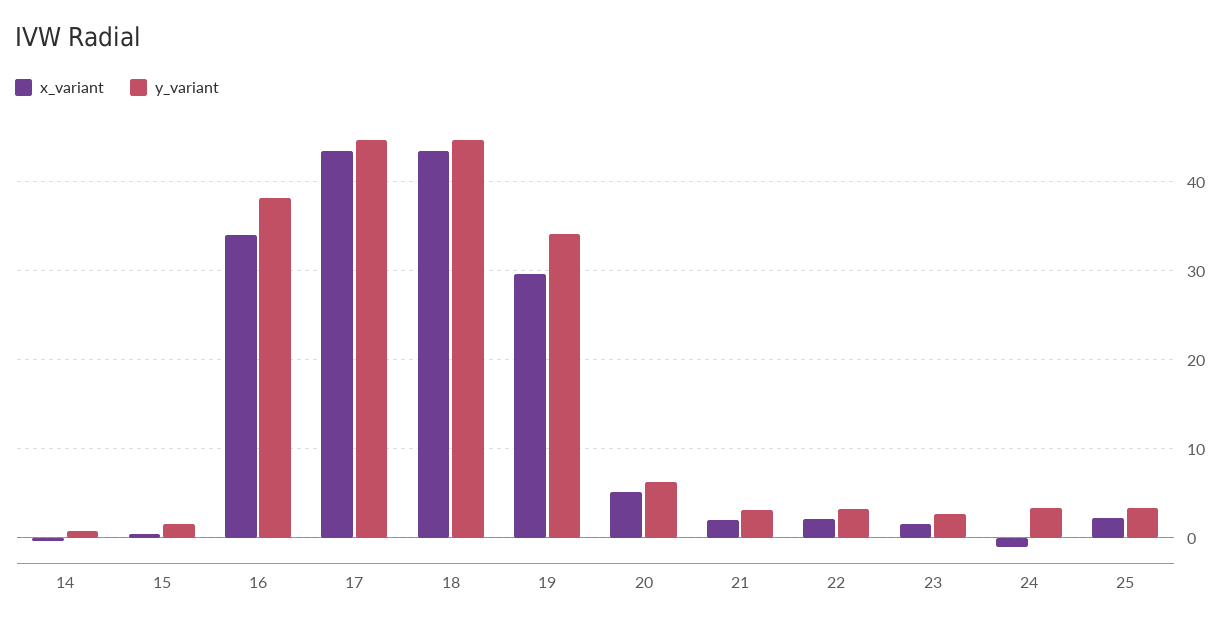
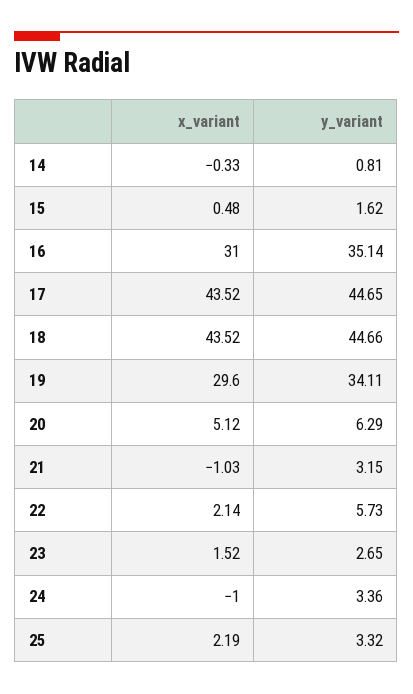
x_variant, 16: 34 -> 31
y_variant, 16: 38 -> 35.14
x_variant, 21: 2 -> -1.03
y_variant, 22: 3 -> 5.73

